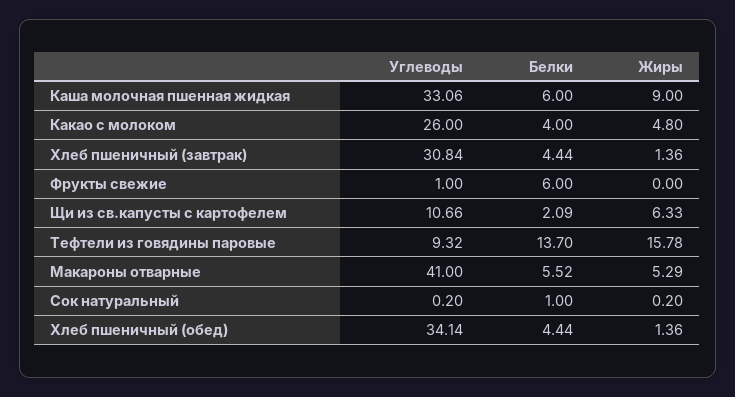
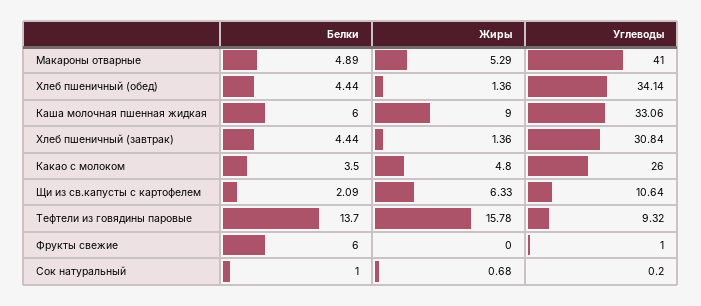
Белки, Какао с молоком: 4 -> 3.5
Углеводы, Щи из св.капусты с картофелем: 10.66 -> 10.64
Белки, Макароны отварные: 5.52 -> 4.89
Жиры, Сок натуральный: 0.2 -> 0.68

